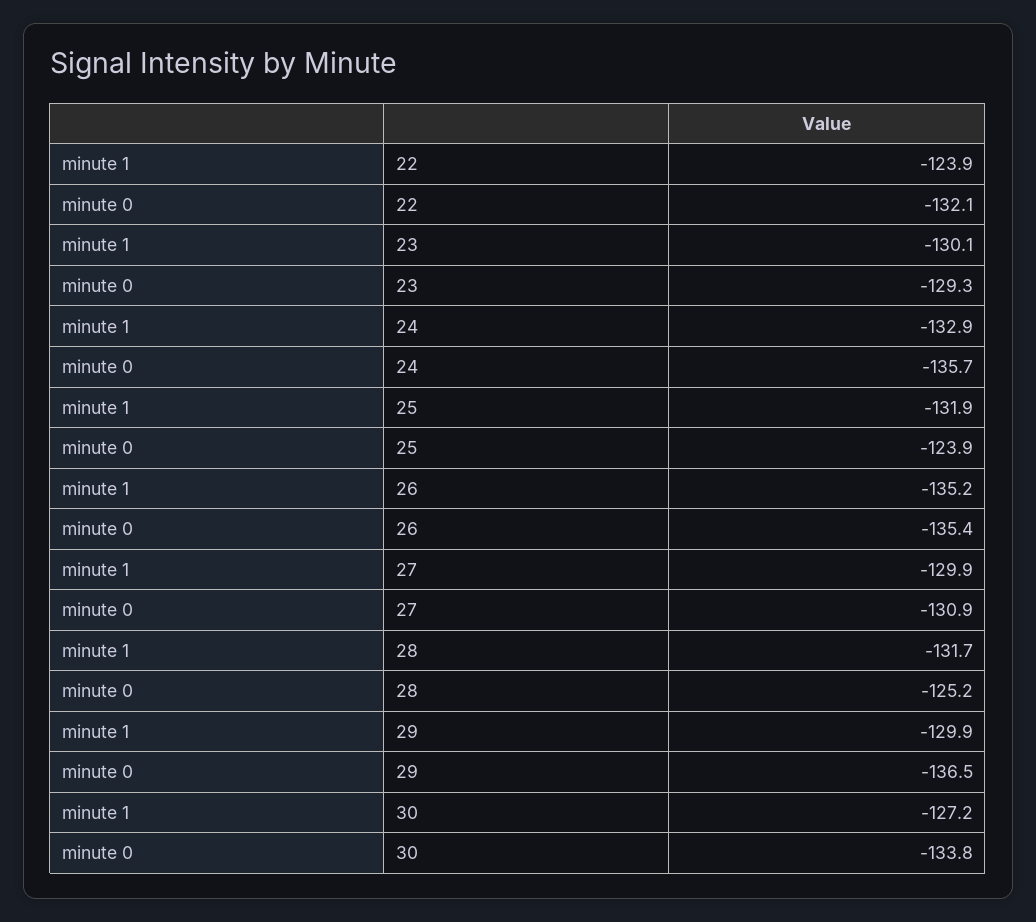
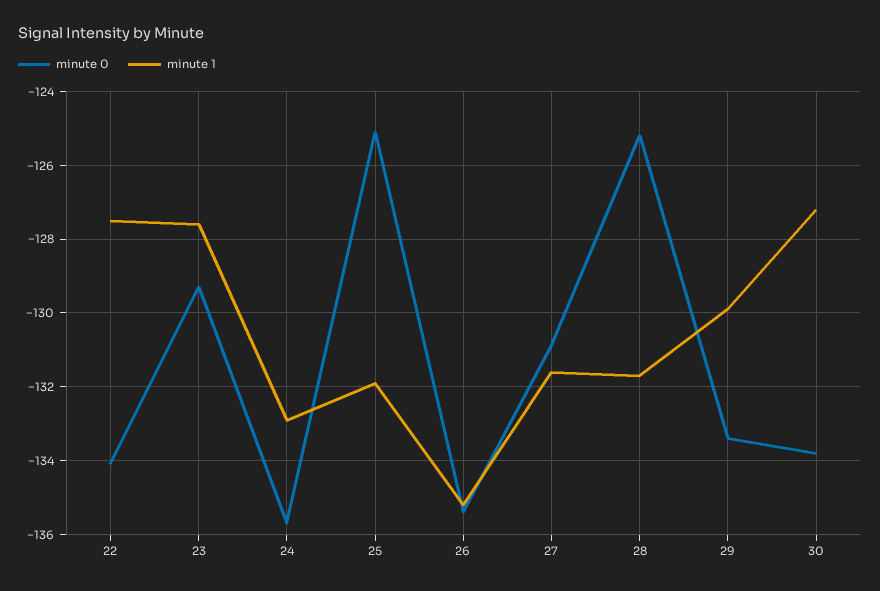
minute 1, 22: -123.9 -> -127.5
minute 0, 22: -132.1 -> -134
minute 1, 23: -130.1 -> -127.5
minute 0, 25: -123.9 -> -125
minute 1, 27: -129.9 -> -131.5
minute 0, 29: -136.5 -> -133.5

